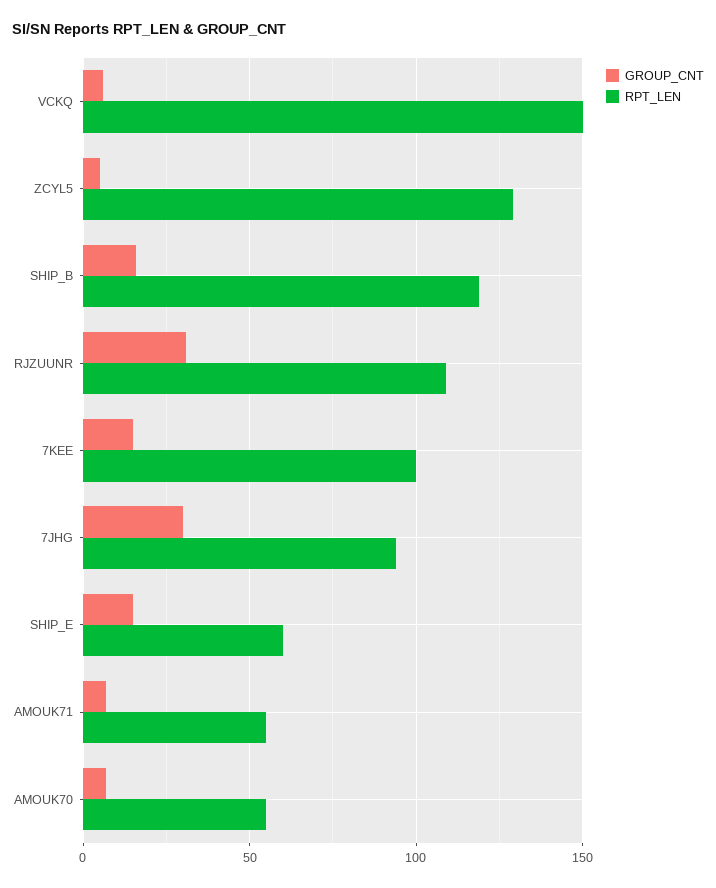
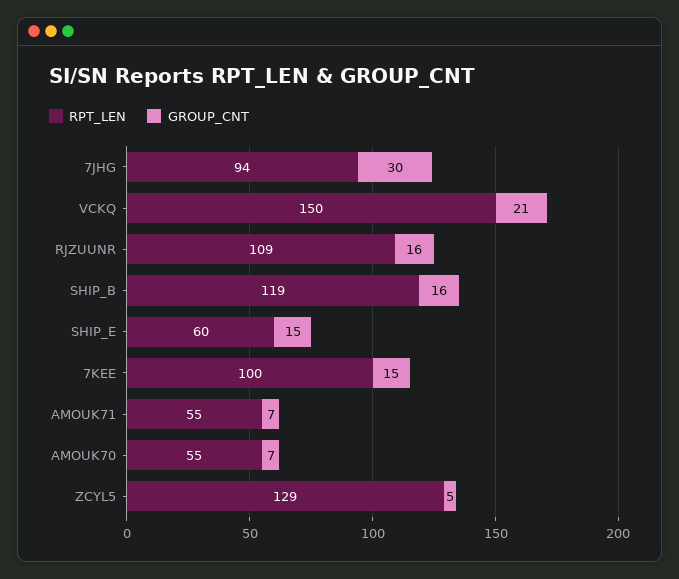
GROUP_CNT, VCKQ: 5 -> 21
GROUP_CNT, RJZUUNR: 30 -> 16

